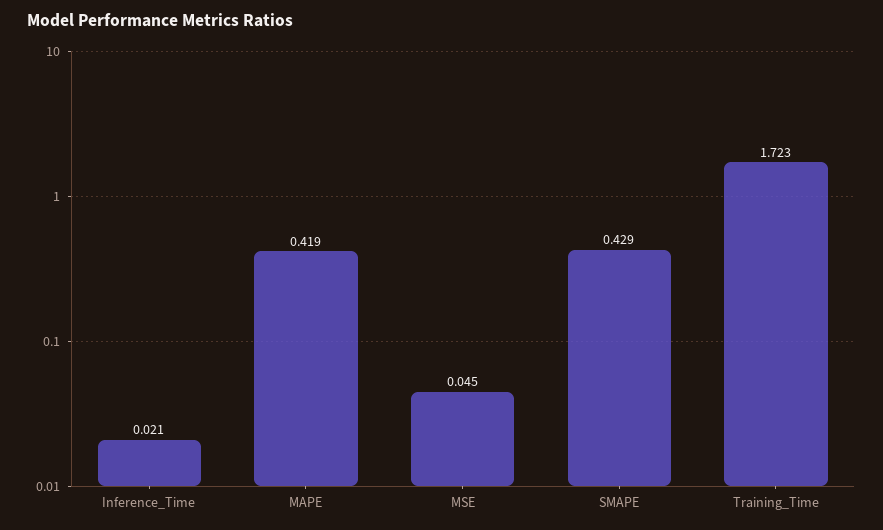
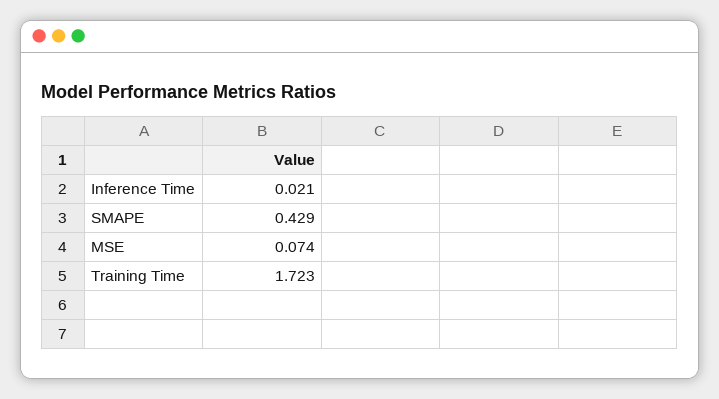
MAPE: 0.419 -> none
MSE: 0.045 -> 0.074

